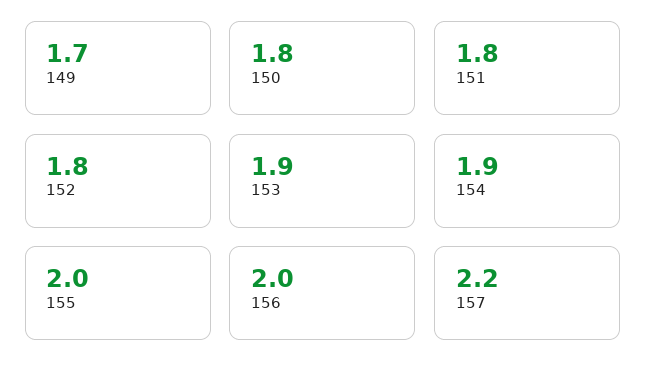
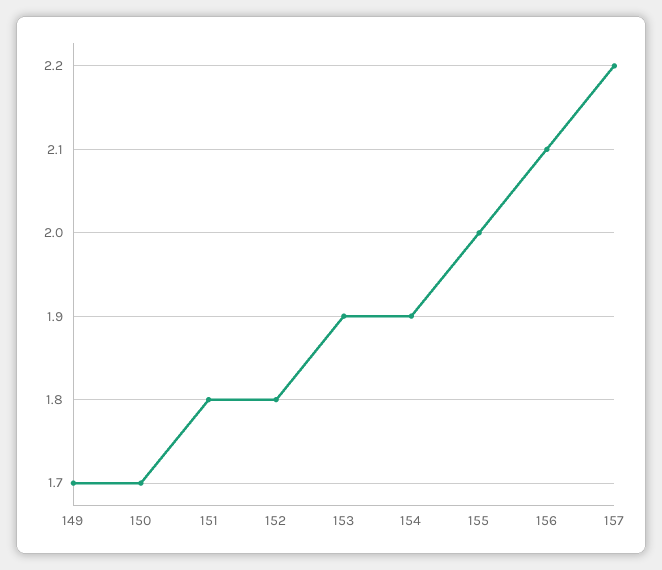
150: 1.8 -> 1.7
156: 2 -> 2.1

